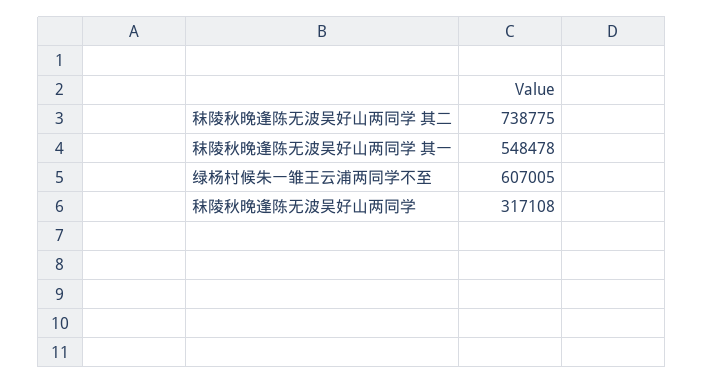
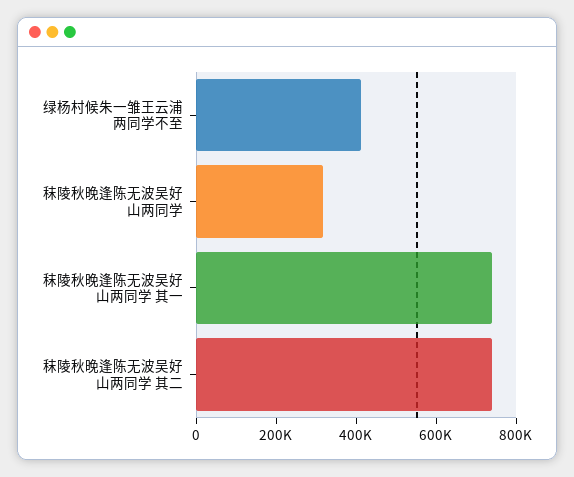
秣陵秋晚逢陈无波吴好山两同学 其一: 548478 -> 750000
绿杨村候朱一雏王云浦两同学不至: 607005 -> 400000

